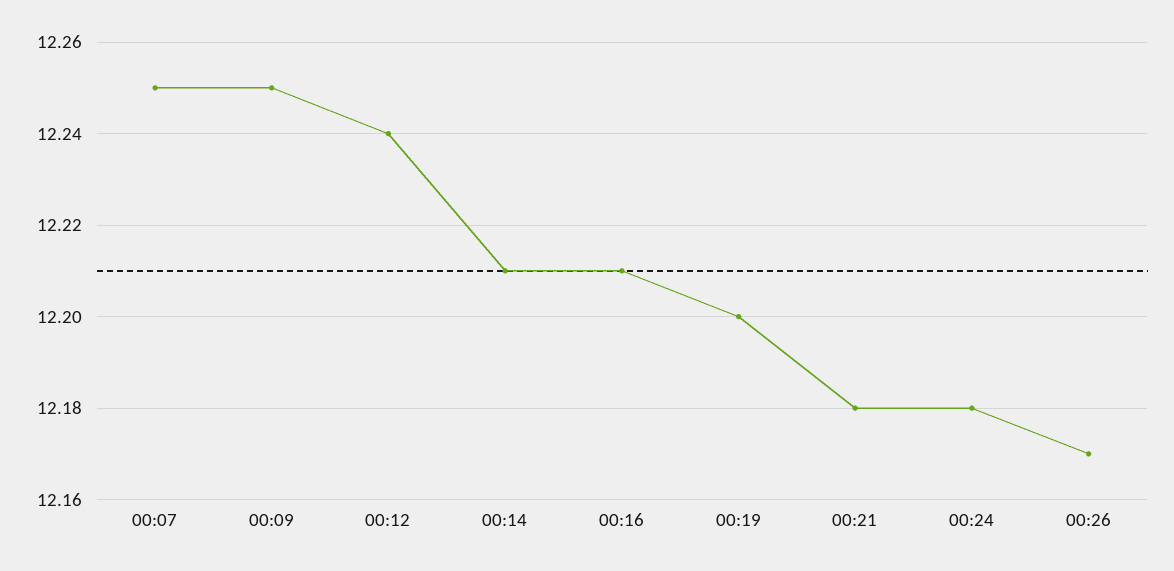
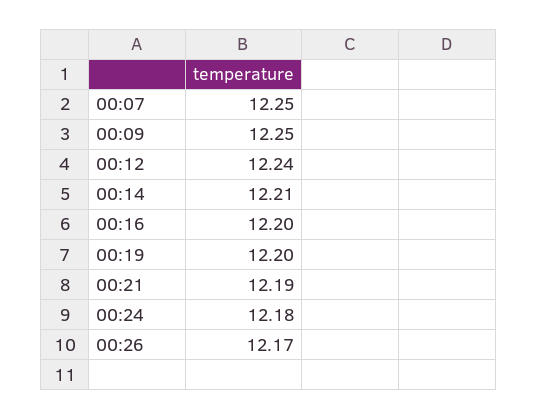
00:16: 12.21 -> 12.2
00:21: 12.18 -> 12.19

